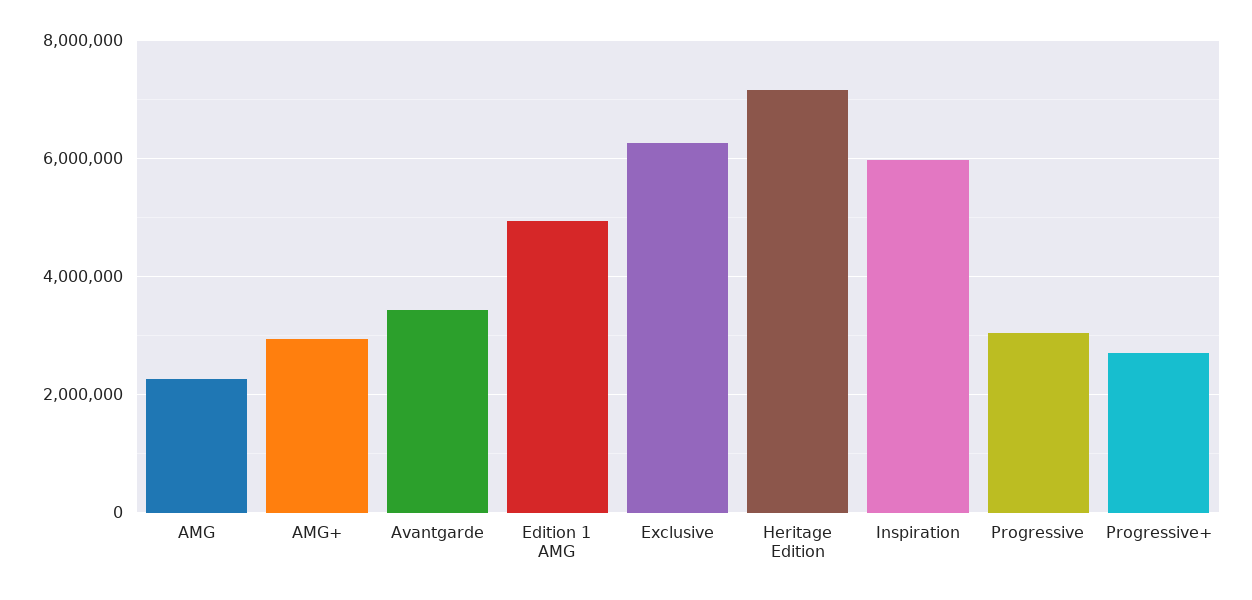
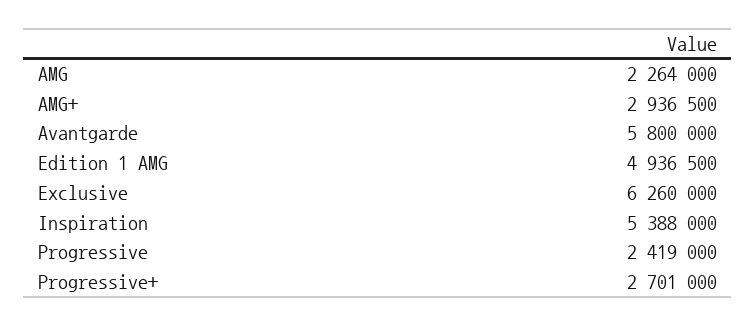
Avantgarde: 3400000 -> 5800000
Heritage Edition: 7200000 -> none
Inspiration: 6000000 -> 5388000
Progressive: 3000000 -> 2419000

